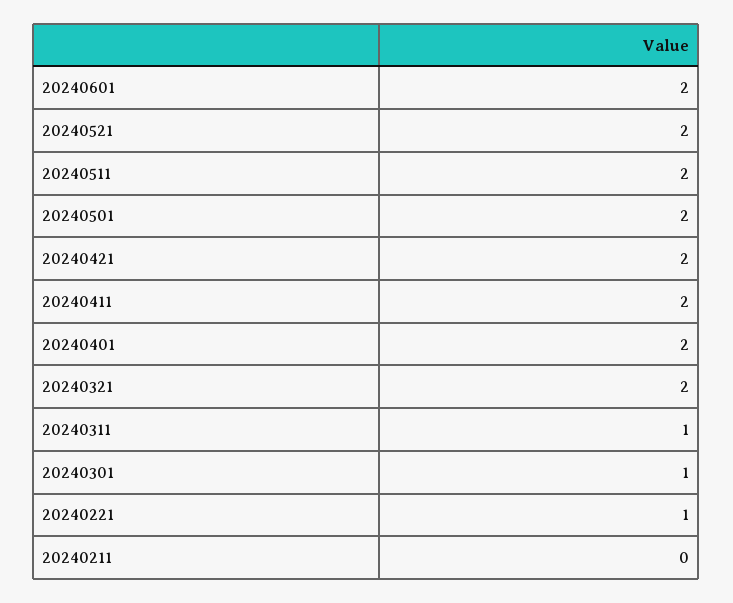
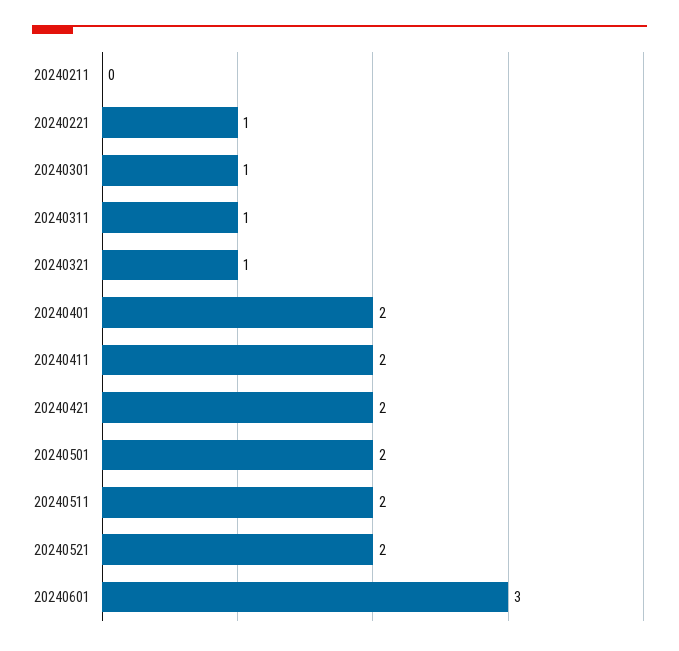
20240601: 2 -> 3
20240321: 2 -> 1

